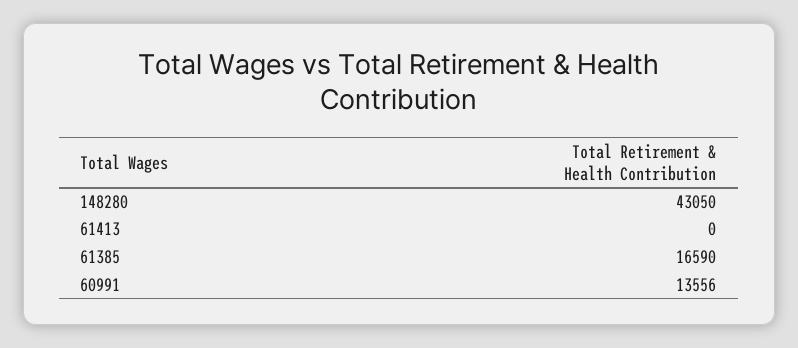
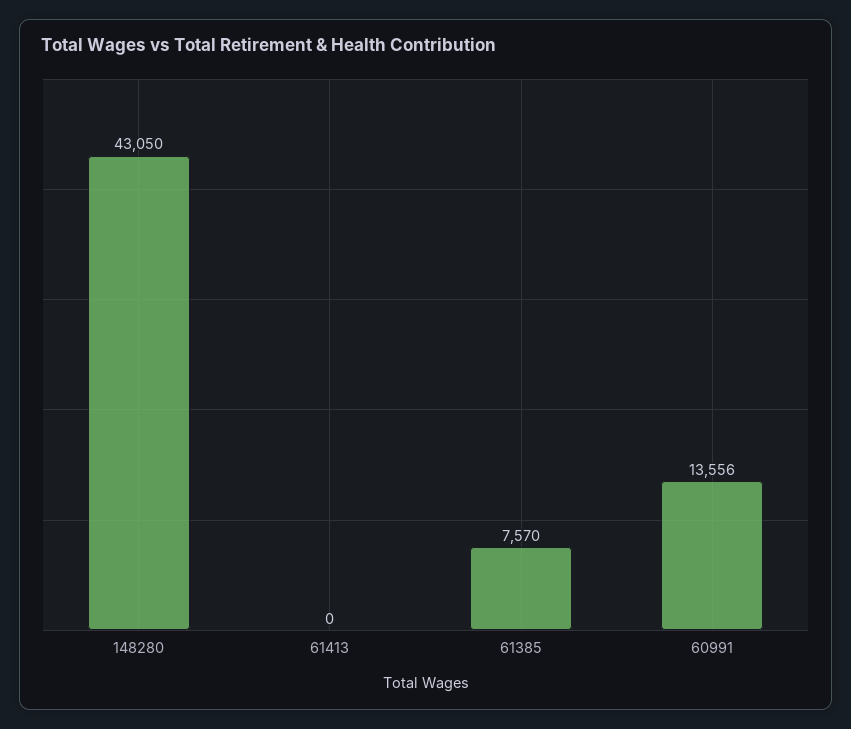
61385: 16590 -> 7570

